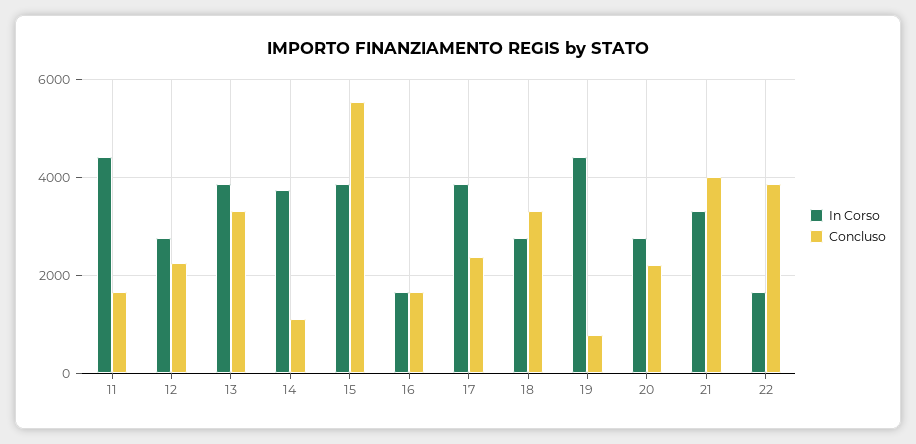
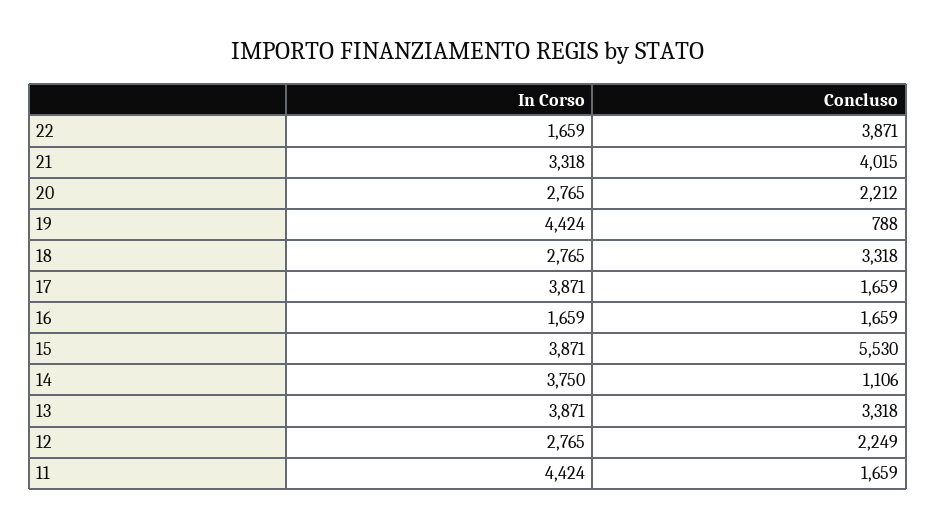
Concluso, 17: 2400 -> 1659

